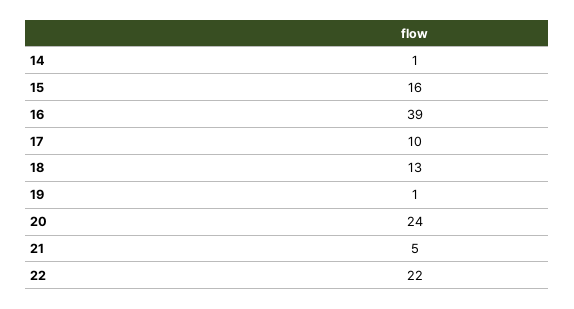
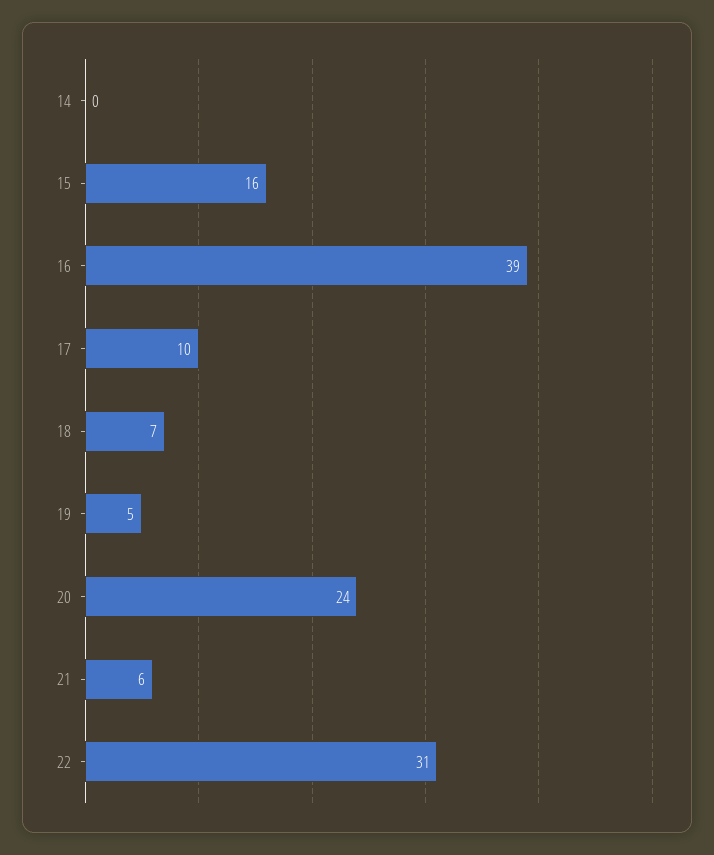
14: 1 -> 0
18: 13 -> 7
19: 1 -> 5
21: 5 -> 6
22: 22 -> 31

